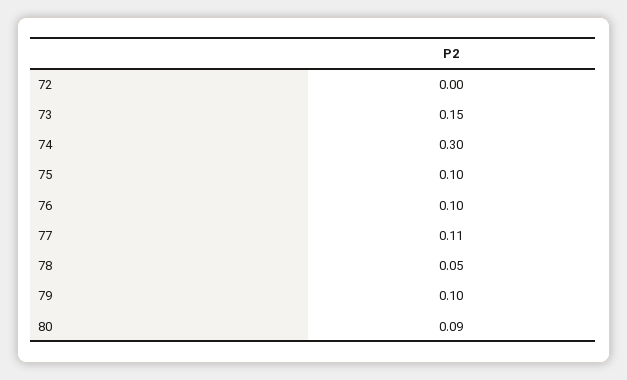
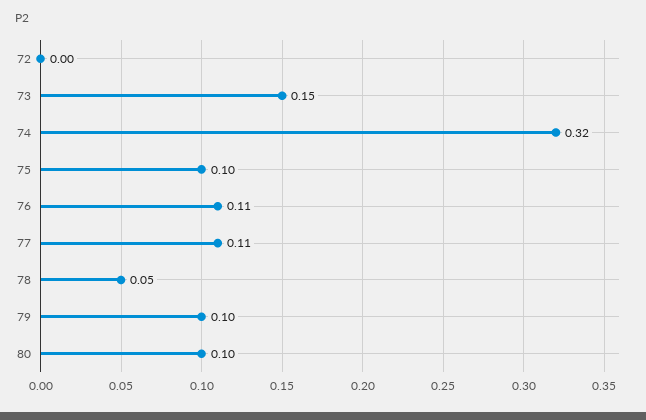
74: 0.3 -> 0.32
76: 0.1 -> 0.11
80: 0.09 -> 0.1

